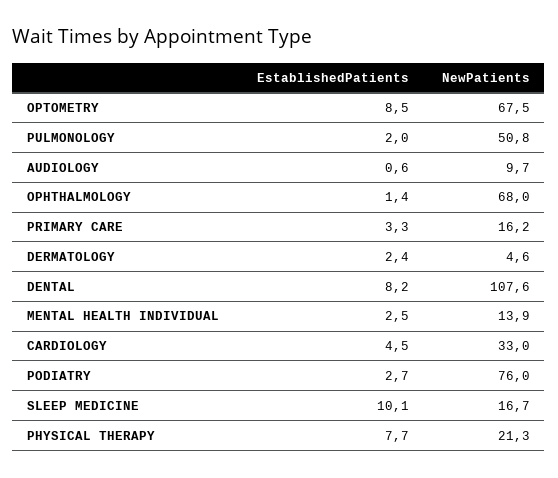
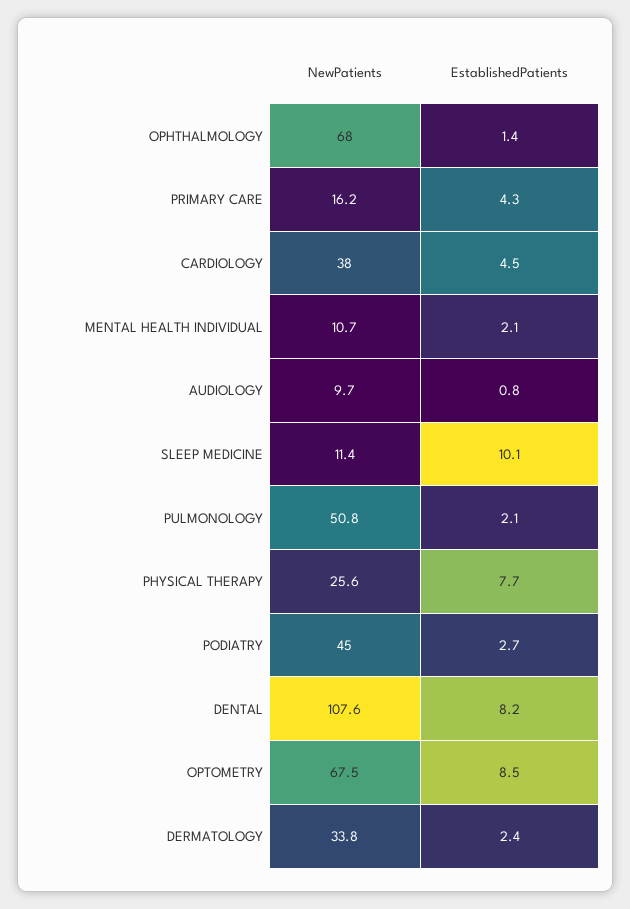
EstablishedPatients, PULMONOLOGY: 2 -> 2.1
EstablishedPatients, AUDIOLOGY: 0.6 -> 0.8
EstablishedPatients, PRIMARY CARE: 3.3 -> 4.3
NewPatients, DERMATOLOGY: 4.6 -> 33.8
EstablishedPatients, MENTAL HEALTH INDIVIDUAL: 2.5 -> 2.1
NewPatients, MENTAL HEALTH INDIVIDUAL: 13.9 -> 10.7
NewPatients, CARDIOLOGY: 33 -> 38
NewPatients, PODIATRY: 76 -> 45
NewPatients, SLEEP MEDICINE: 16.7 -> 11.4
NewPatients, PHYSICAL THERAPY: 21.3 -> 25.6

